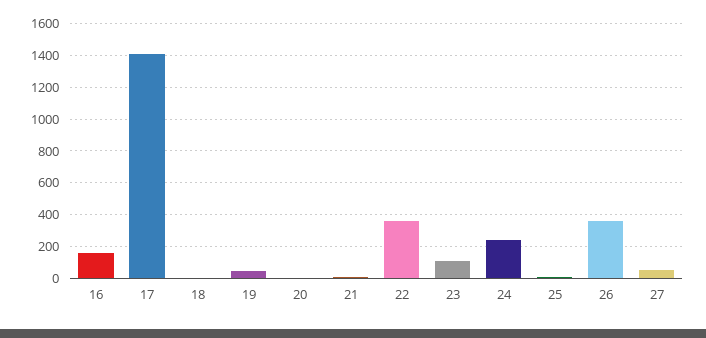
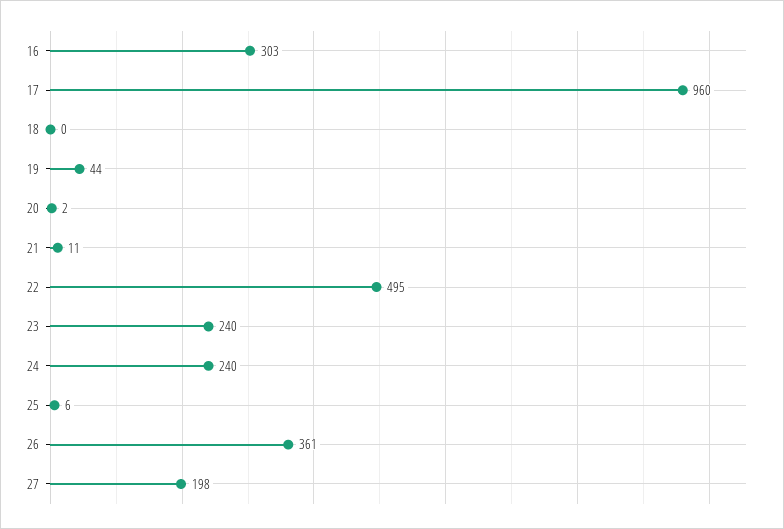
16: 150 -> 303
17: 1400 -> 960
22: 350 -> 495
23: 100 -> 240
27: 50 -> 198

